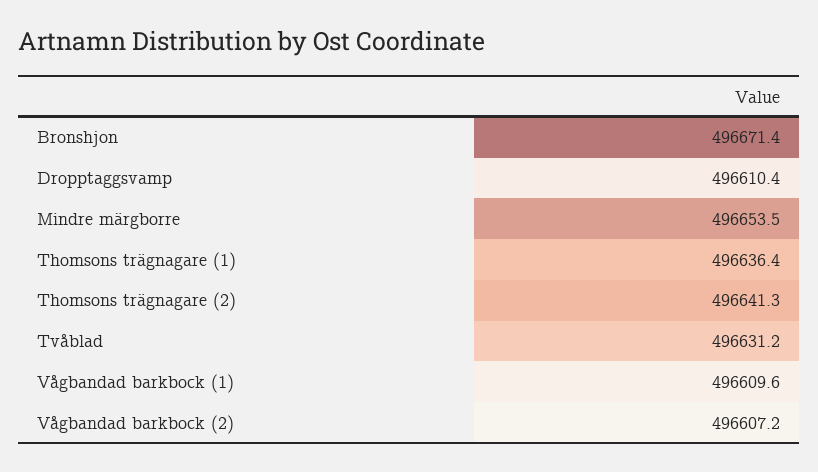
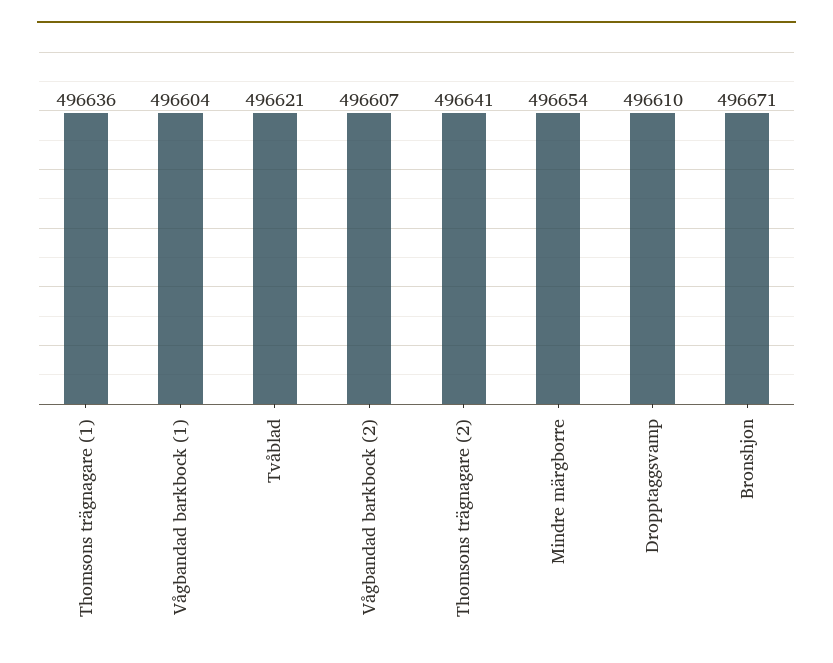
Tvåblad: 496631.2 -> 496621
Vågbandad barkbock (1): 496609.6 -> 496604

